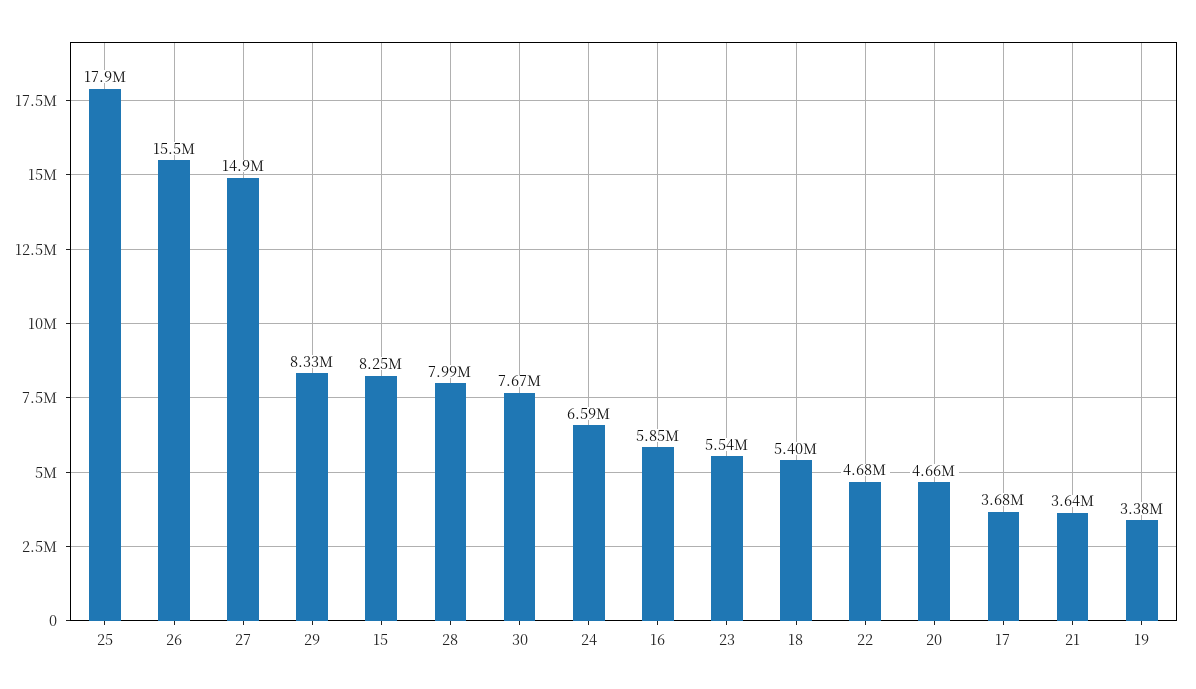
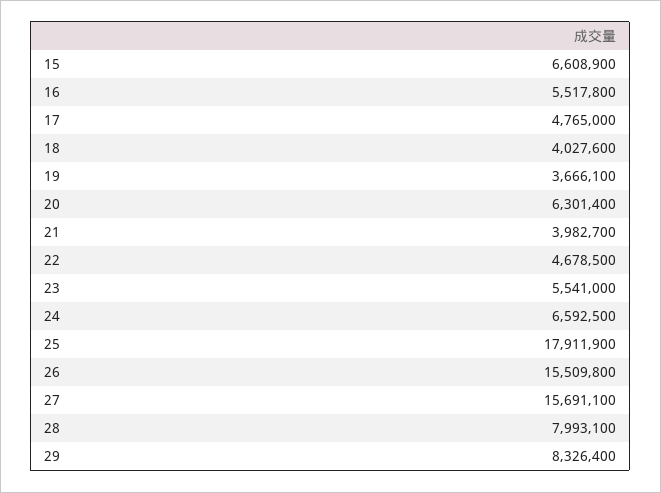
27: 14900000 -> 15691100
15: 8250000 -> 6608900
30: 7670000 -> none
16: 5850000 -> 5517800
18: 5400000 -> 4027600
20: 4660000 -> 6301400
17: 3680000 -> 4765000
21: 3640000 -> 3982700
19: 3380000 -> 3666100

